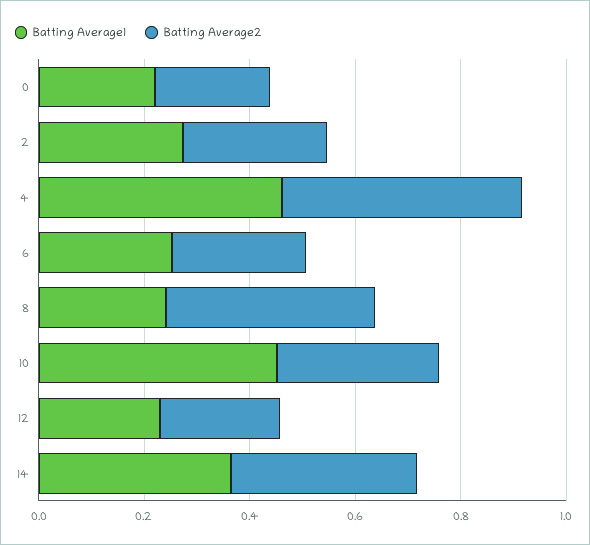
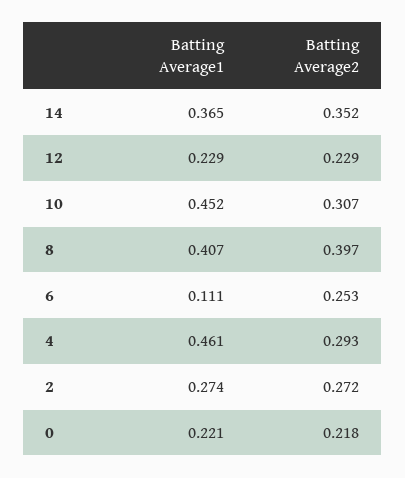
Batting Average2, 4: 0.45 -> 0.293
Batting Average1, 6: 0.25 -> 0.111
Batting Average1, 8: 0.25 -> 0.407

